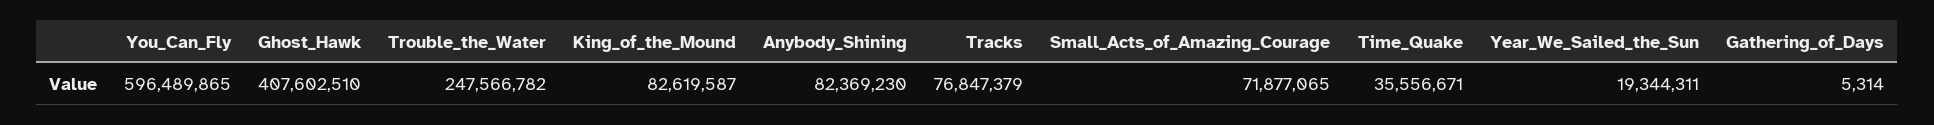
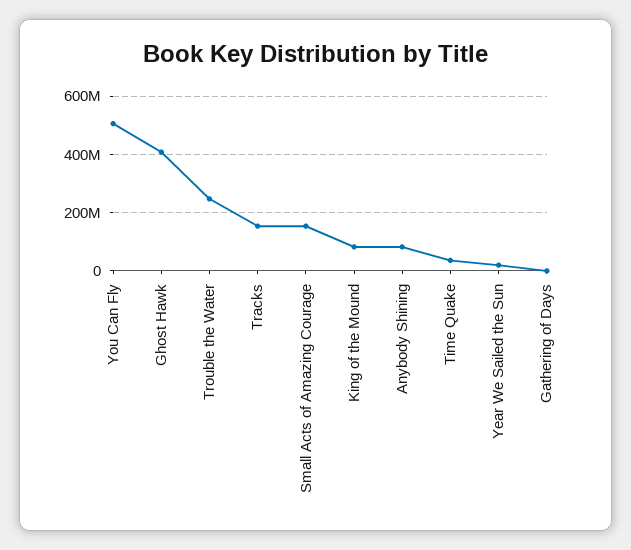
You_Can_Fly: 596489865 -> 500000000
Tracks: 76847379 -> 150000000
Small_Acts_of_Amazing_Courage: 71877065 -> 150000000

